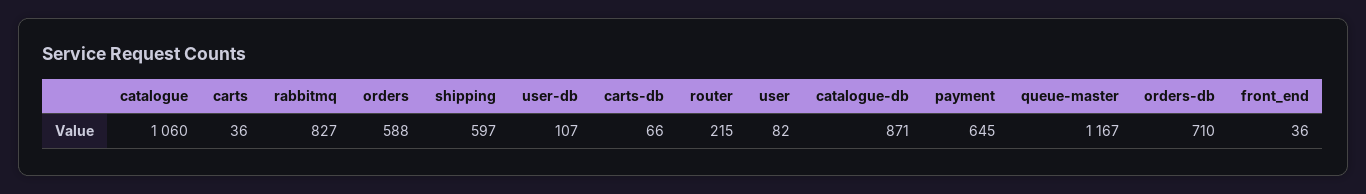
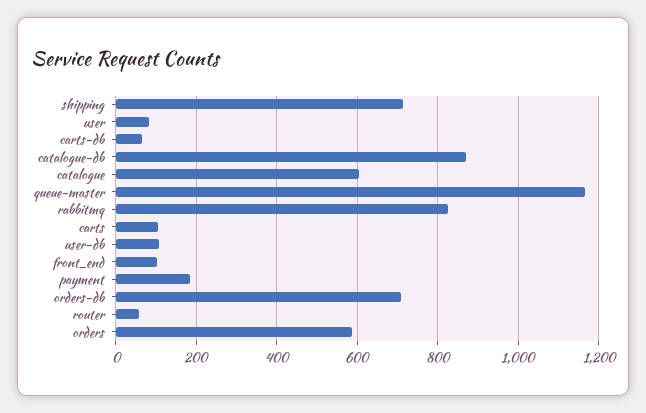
catalogue: 1060 -> 600
carts: 36 -> 100
shipping: 597 -> 720
router: 215 -> 60
payment: 645 -> 180
front_end: 36 -> 100

